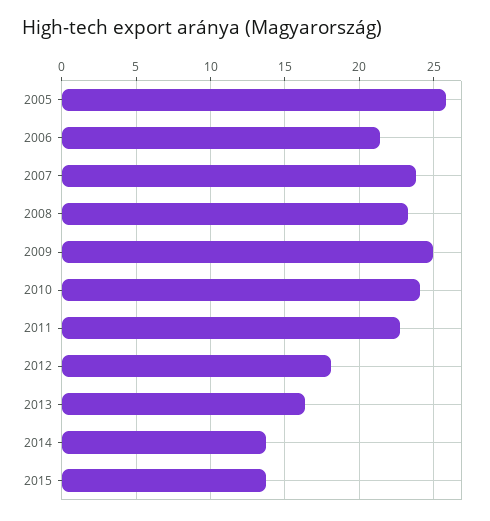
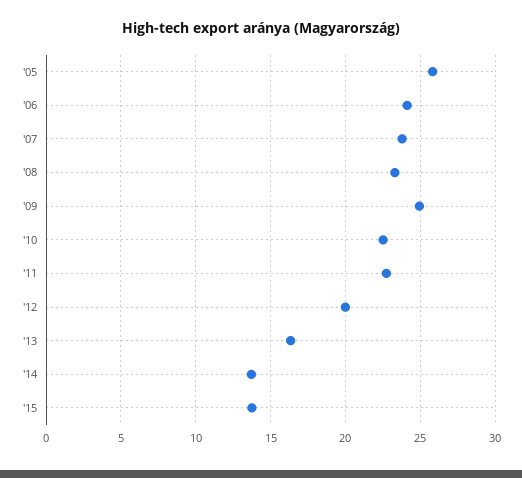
2006: 21.5 -> 24
2010: 24 -> 22.5
2012: 18 -> 20

